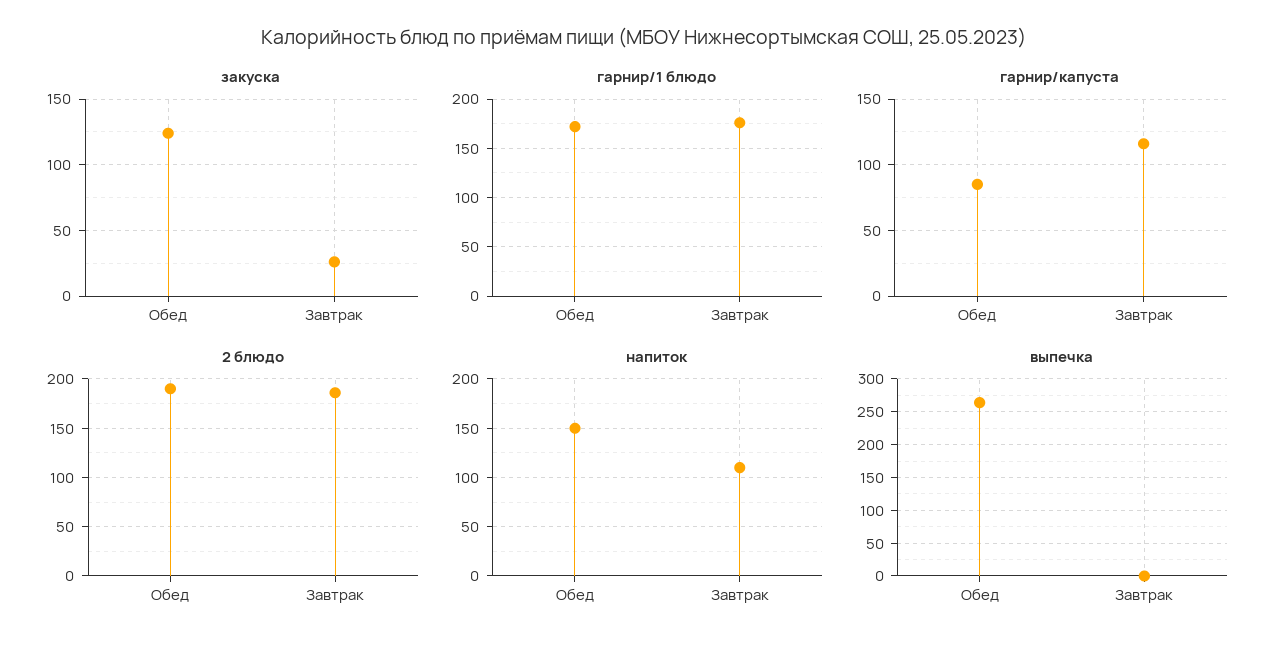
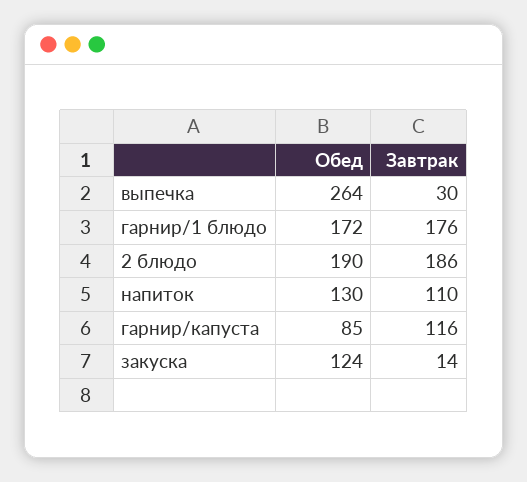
закуска, Завтрак: 25 -> 14
напиток, Обед: 150 -> 130
выпечка, Завтрак: 0 -> 30

